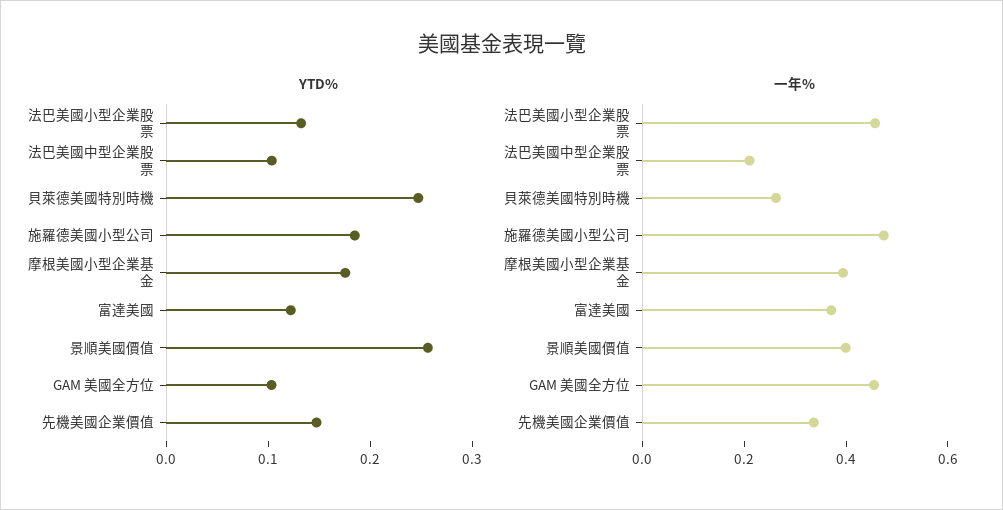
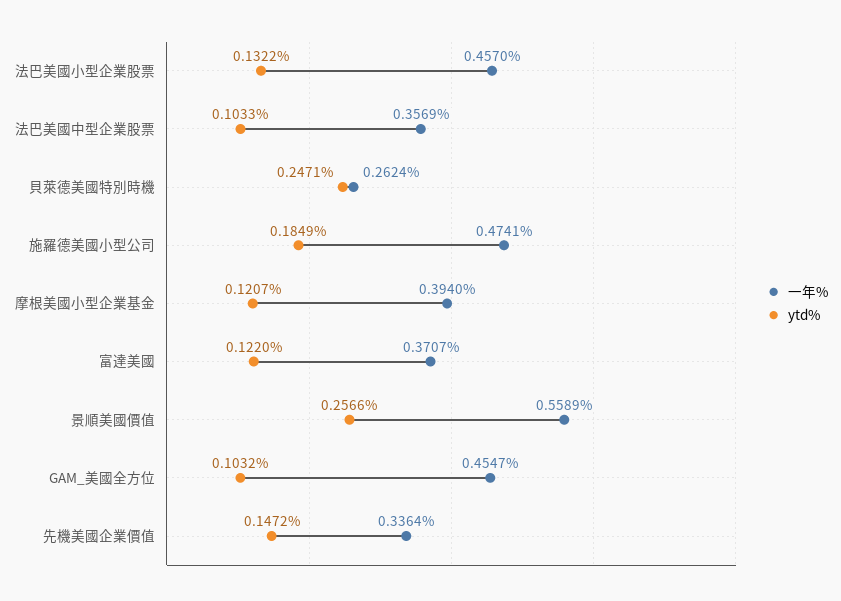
YTD%, 摩根美國小型企業基金: 0.18 -> 0.1207
一年%, 法巴美國中型企業股票: 0.2 -> 0.3569
一年%, 景順美國價值: 0.4 -> 0.5589

